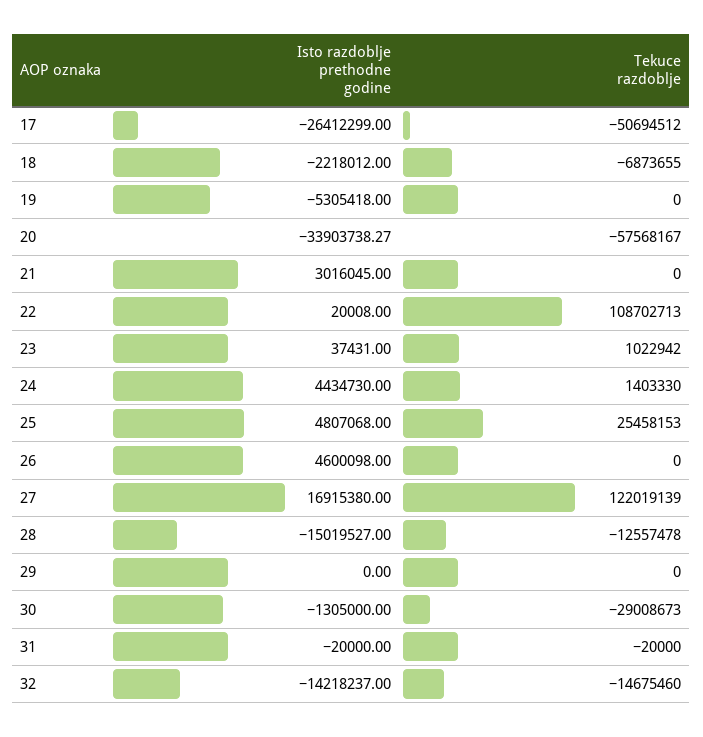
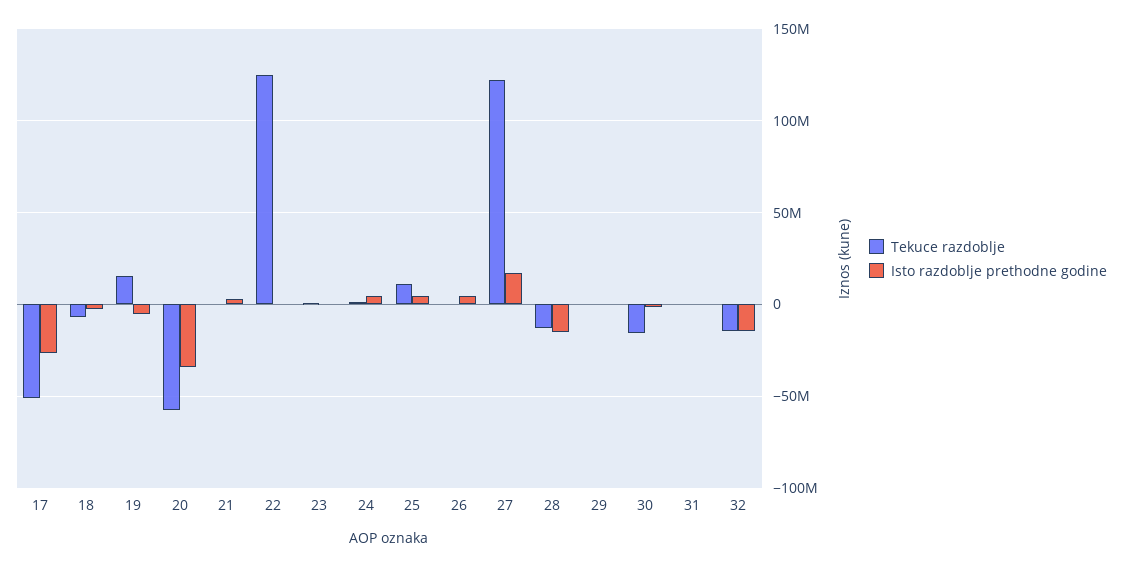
Tekuce razdoblje, 19: 0 -> 15000000
Tekuce razdoblje, 22: 108702713 -> 125000000
Tekuce razdoblje, 25: 25458153 -> 10000000
Tekuce razdoblje, 30: -29008673 -> -15000000

